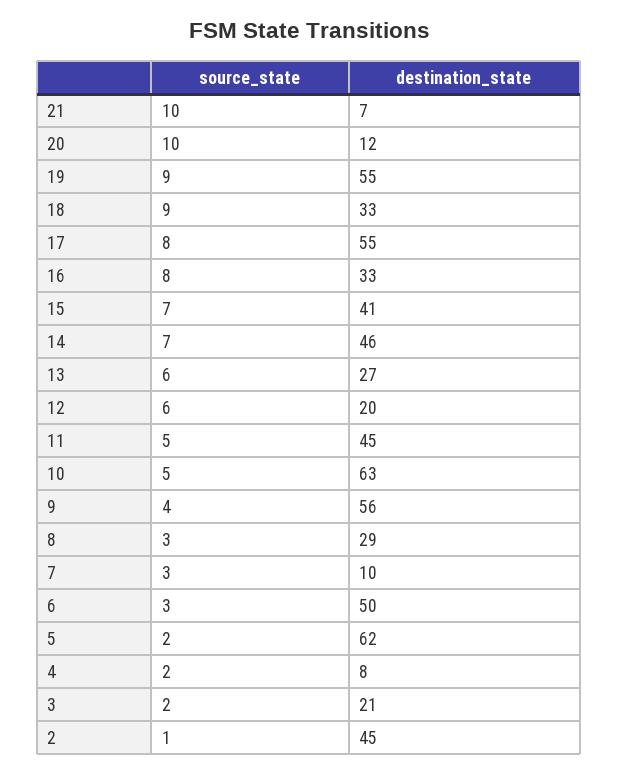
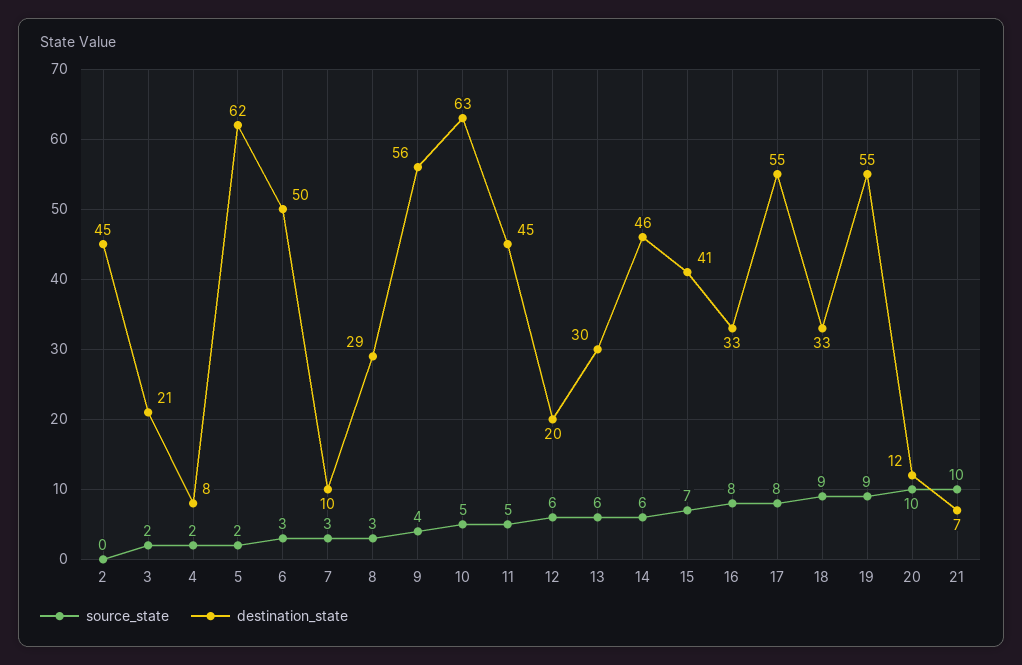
source_state, 14: 7 -> 6
destination_state, 13: 27 -> 30
source_state, 2: 1 -> 0

